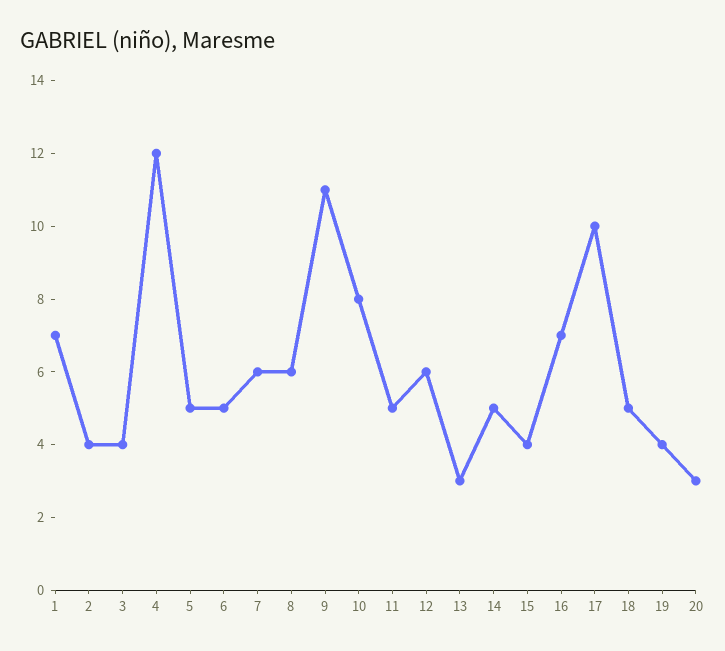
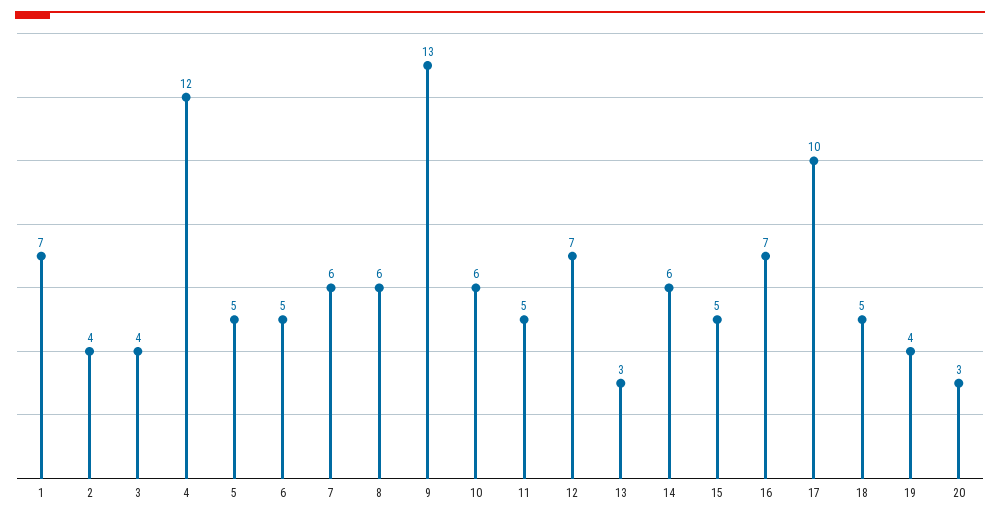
9: 11 -> 13
10: 8 -> 6
12: 6 -> 7
14: 5 -> 6
15: 4 -> 5

